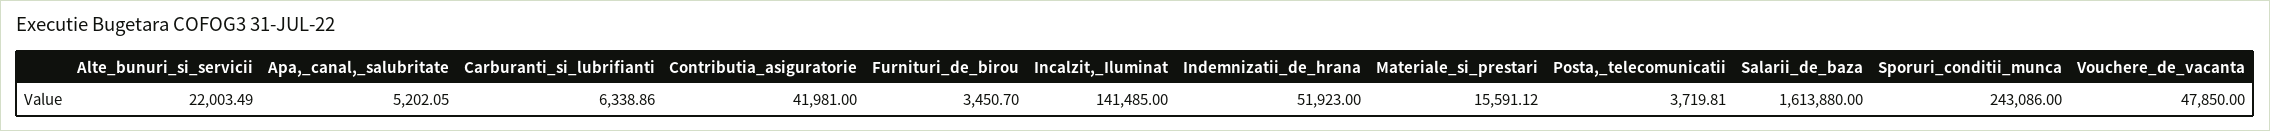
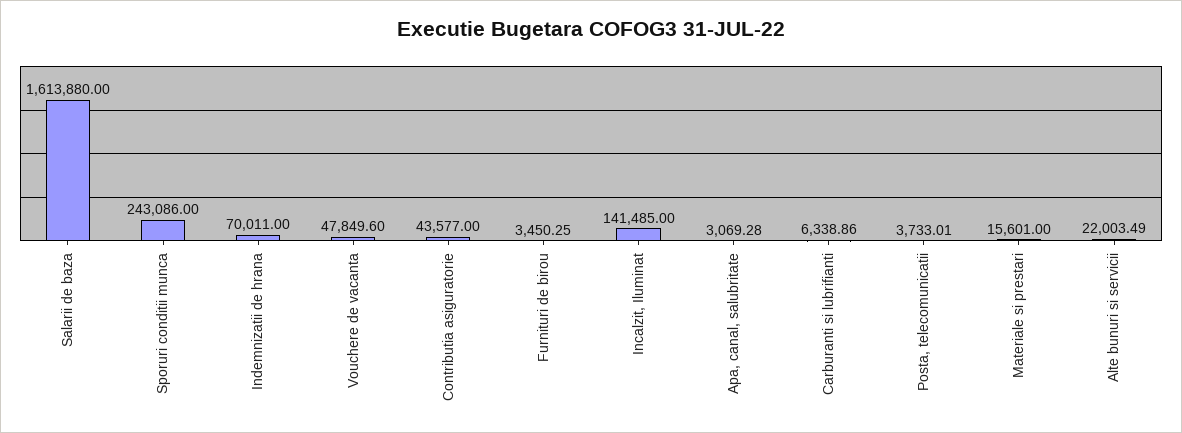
Apa,_canal,_salubritate: 5202.05 -> 3069.28
Contributia_asiguratorie: 41981 -> 43577
Furnituri_de_birou: 3450.7 -> 3450.25
Indemnizatii_de_hrana: 51923 -> 70011
Materiale_si_prestari: 15591.12 -> 15601
Posta,_telecomunicatii: 3719.81 -> 3733.01
Vouchere_de_vacanta: 47850 -> 47849.6

